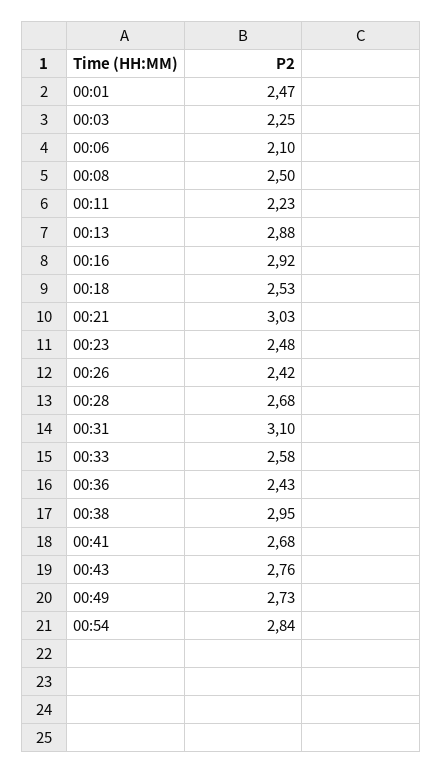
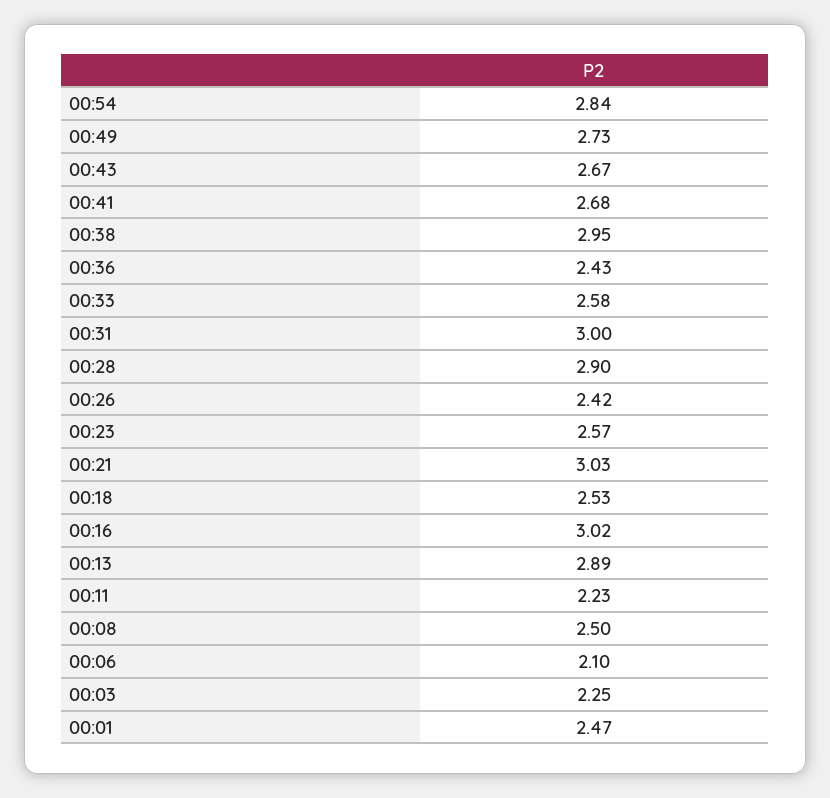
00:13: 2.88 -> 2.89
00:16: 2.92 -> 3.02
00:23: 2.48 -> 2.57
00:28: 2.68 -> 2.9
00:31: 3.1 -> 3
00:43: 2.76 -> 2.67

